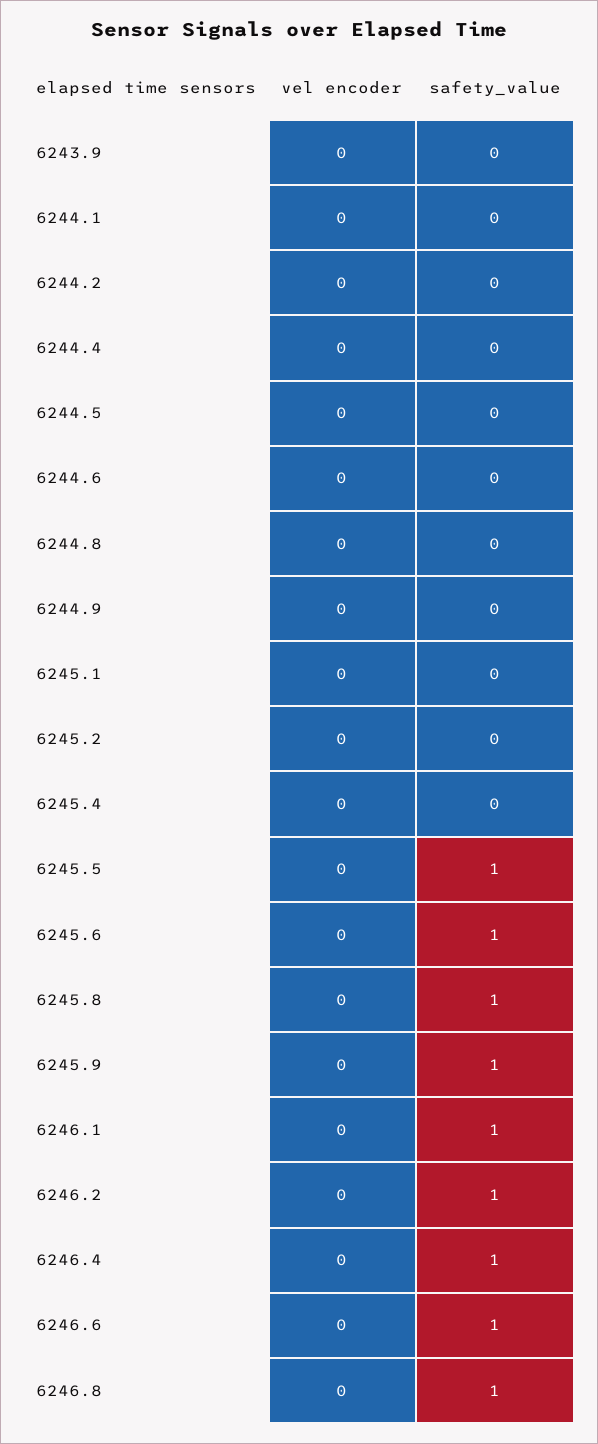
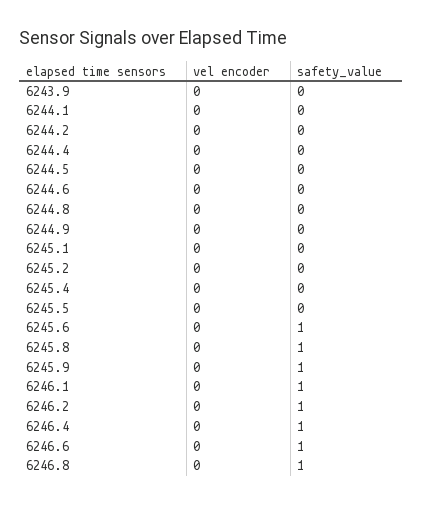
safety_value, 6245.5: 1 -> 0

